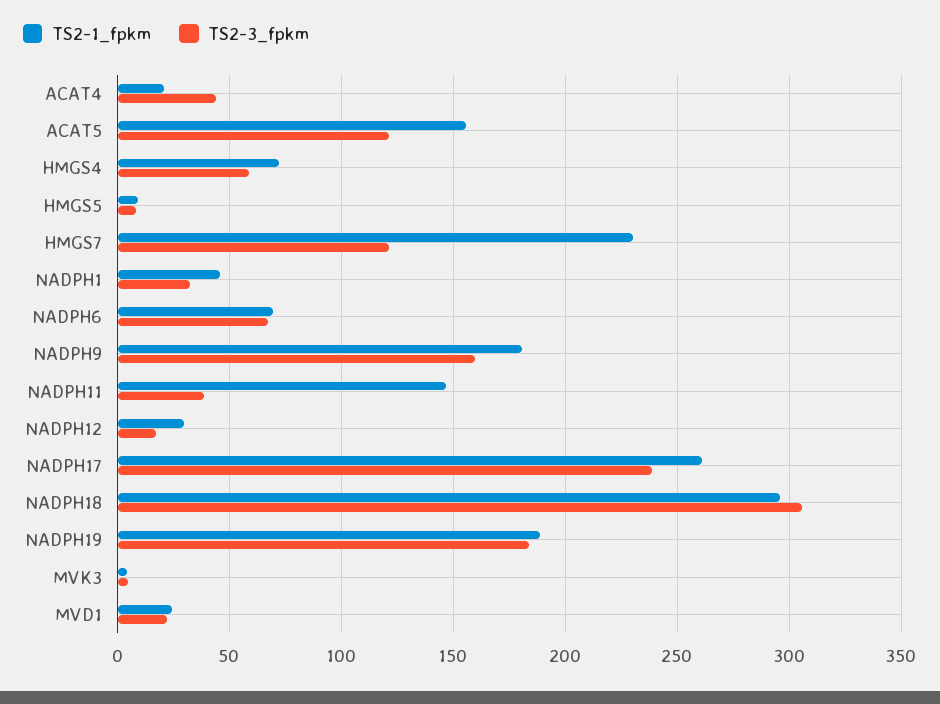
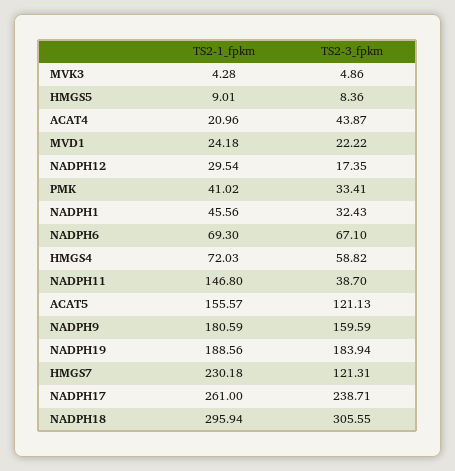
TS2-1_fpkm, PMK: none -> 41.02
TS2-3_fpkm, PMK: none -> 33.41

